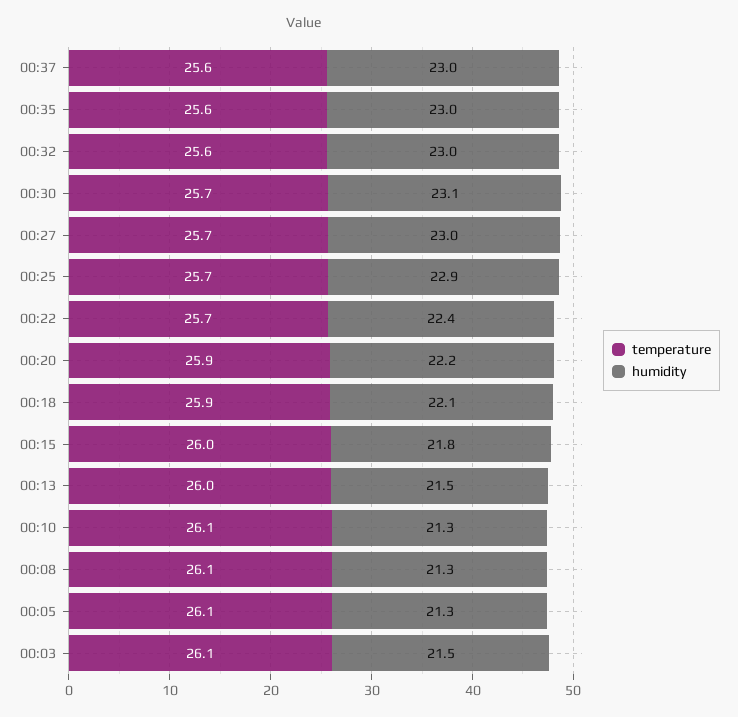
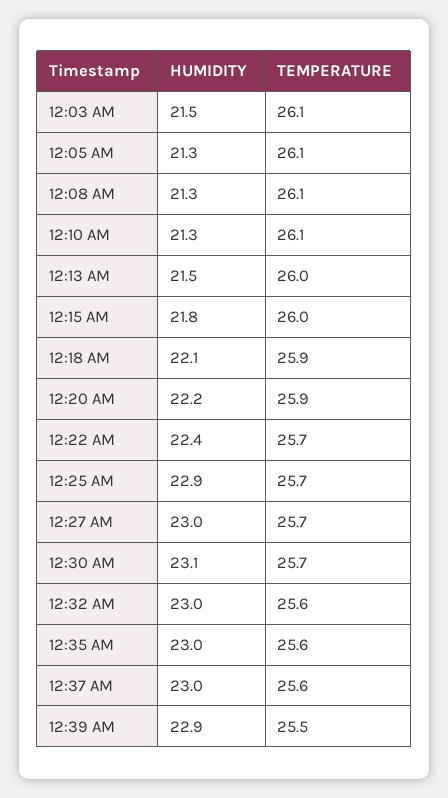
humidity, 12:39 AM: none -> 22.9
temperature, 12:39 AM: none -> 25.5

